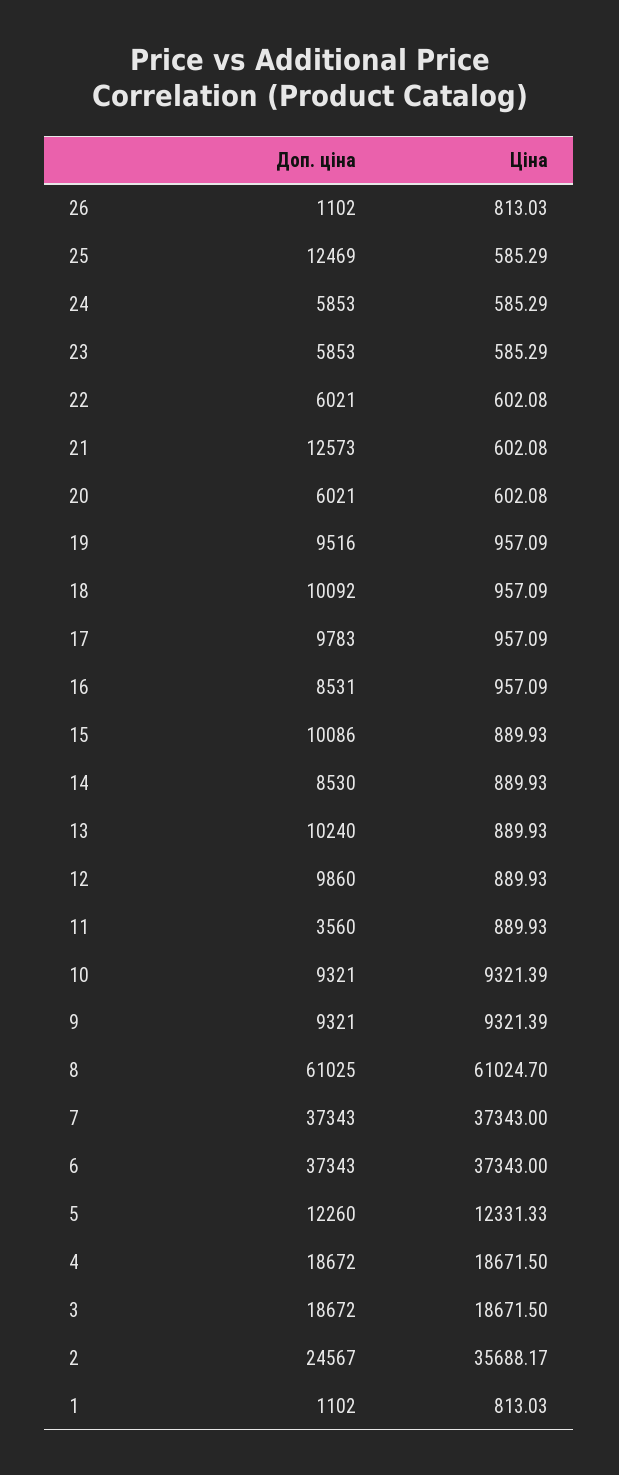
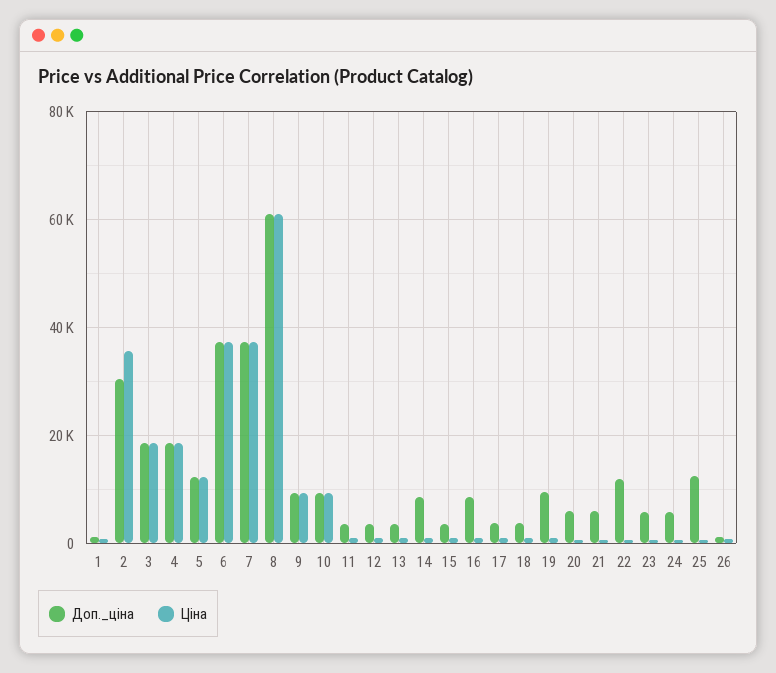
Доп. ціна, 22: 6021 -> 12000
Доп. ціна, 21: 12573 -> 6000
Доп. ціна, 18: 10092 -> 4000
Доп. ціна, 17: 9783 -> 4000
Доп. ціна, 15: 10086 -> 4000
Доп. ціна, 13: 10240 -> 4000
Доп. ціна, 12: 9860 -> 4000
Доп. ціна, 2: 24567 -> 30000

